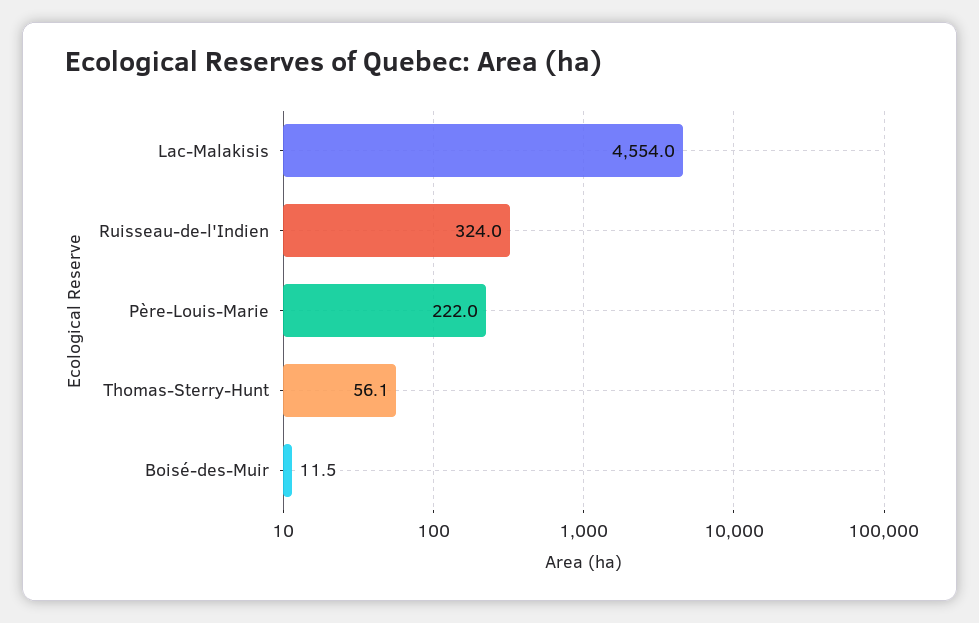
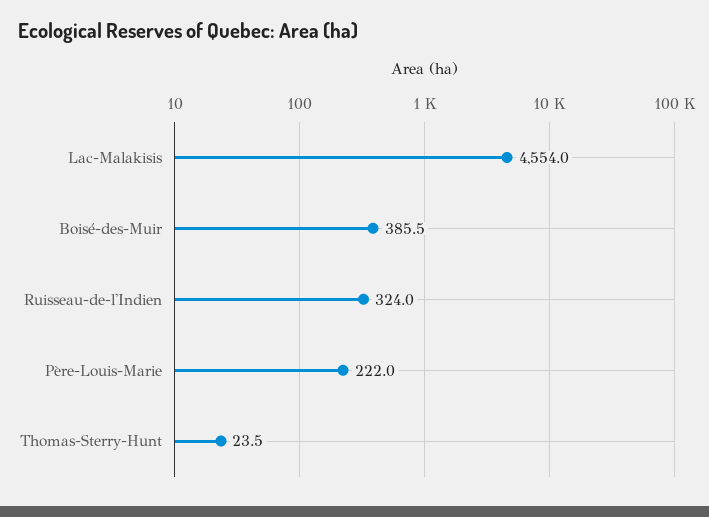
Thomas-Sterry-Hunt: 56.1 -> 23.5
Boisé-des-Muir: 11.5 -> 385.5

